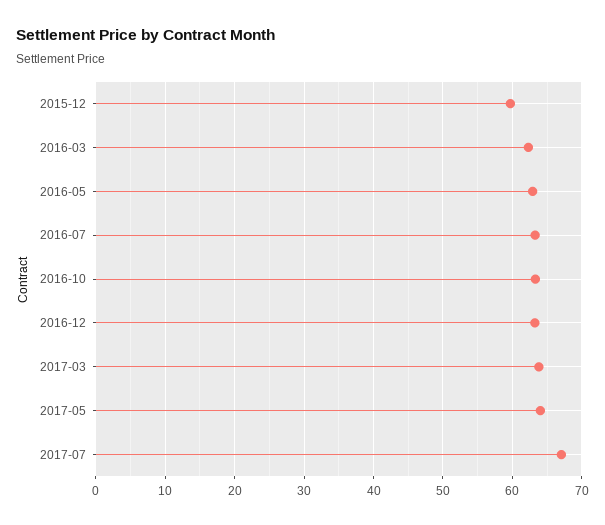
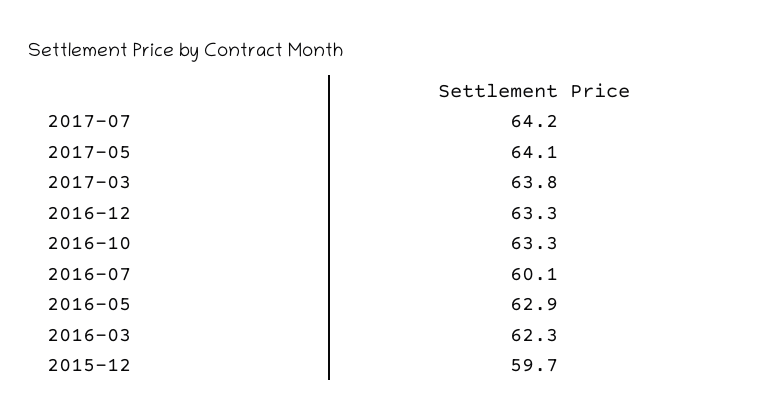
2016-07: 63 -> 60.1
2017-07: 67 -> 64.2

